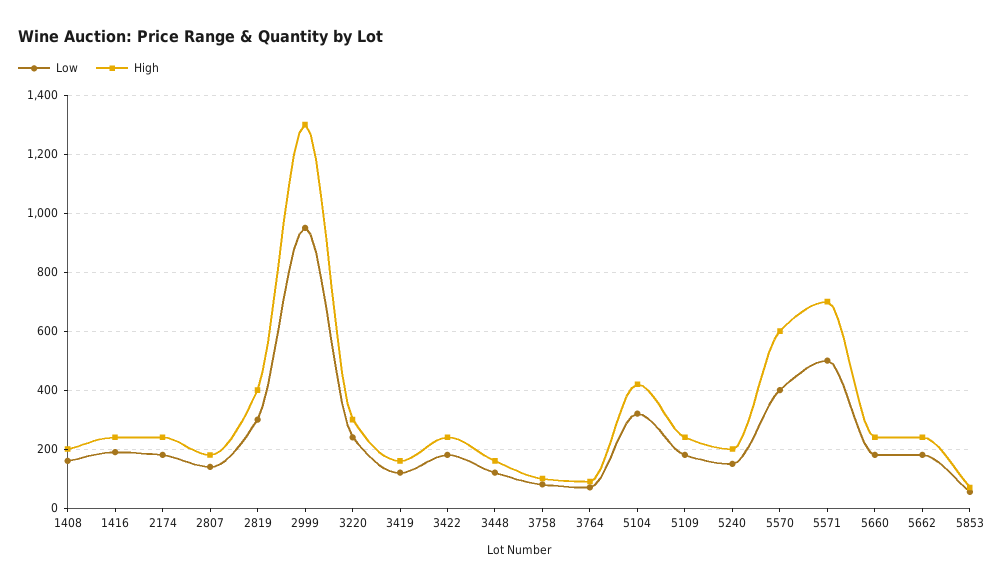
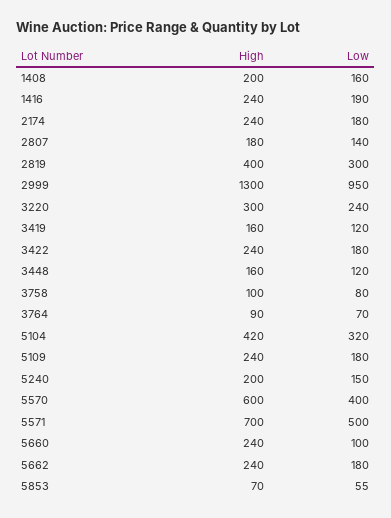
Low, 5660: 175 -> 100

